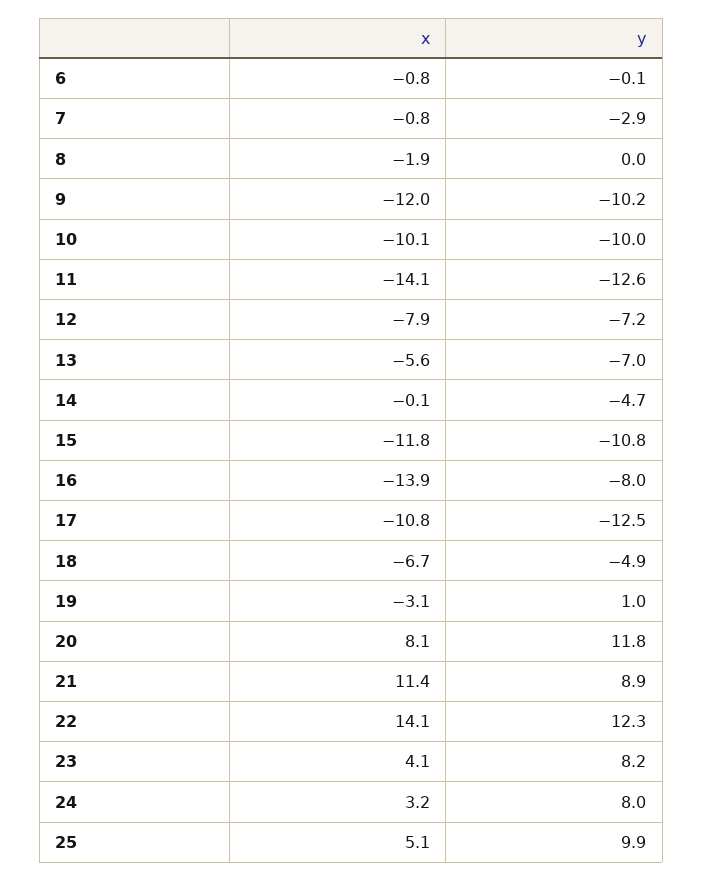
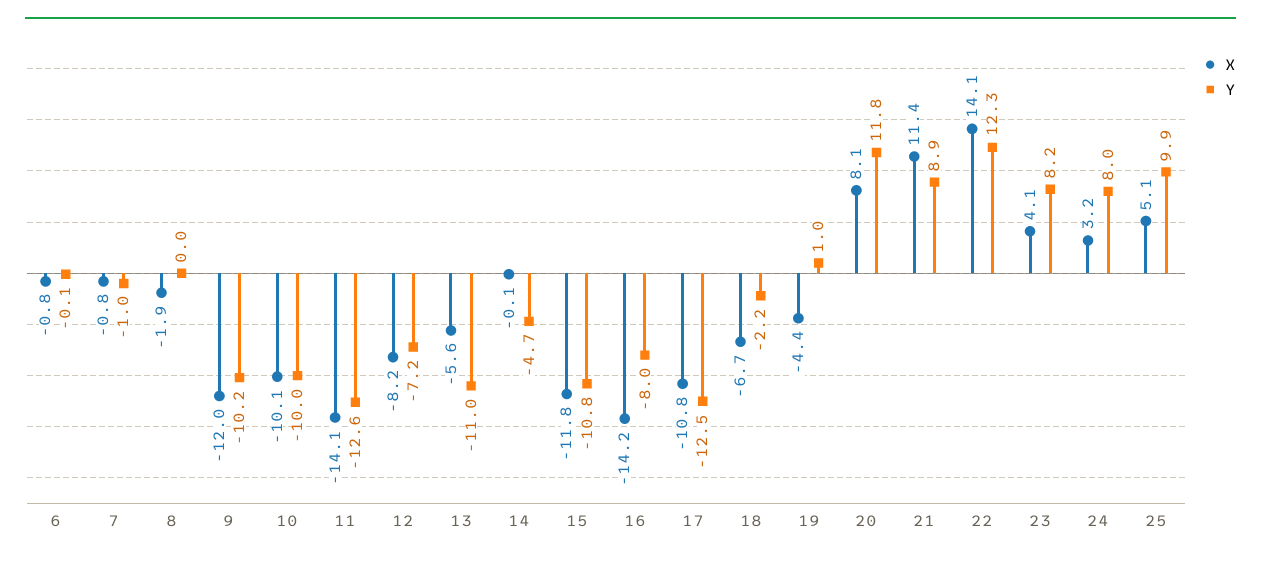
y, 7: -2.9 -> -1
x, 12: -7.9 -> -8.2
y, 13: -7 -> -11
x, 16: -13.9 -> -14.2
y, 18: -4.9 -> -2.2
x, 19: -3.1 -> -4.4

